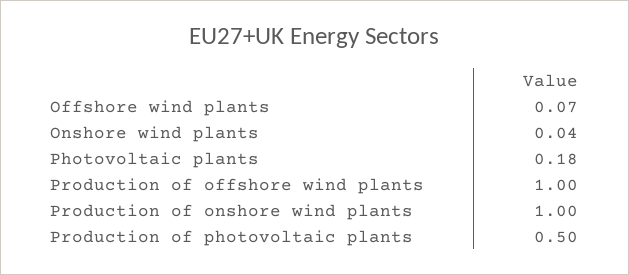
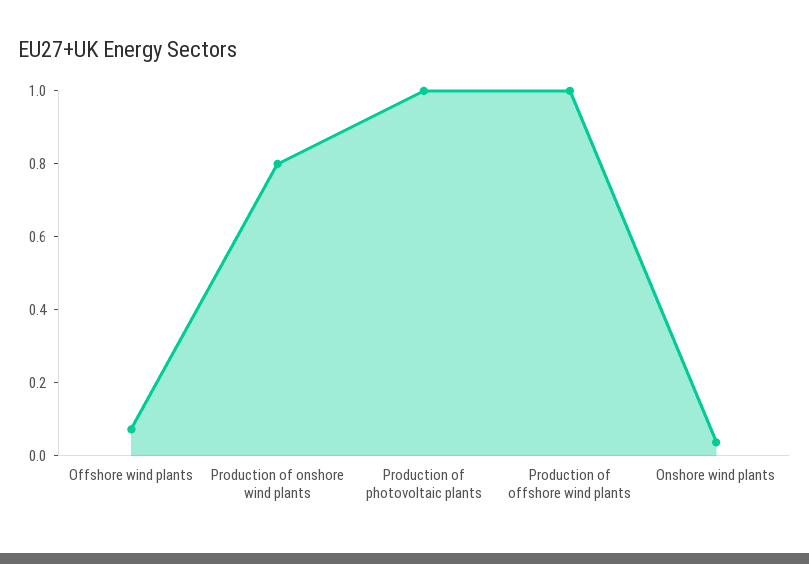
Photovoltaic plants: 0.18 -> none
Production of onshore wind plants: 1 -> 0.8
Production of photovoltaic plants: 0.5 -> 1

